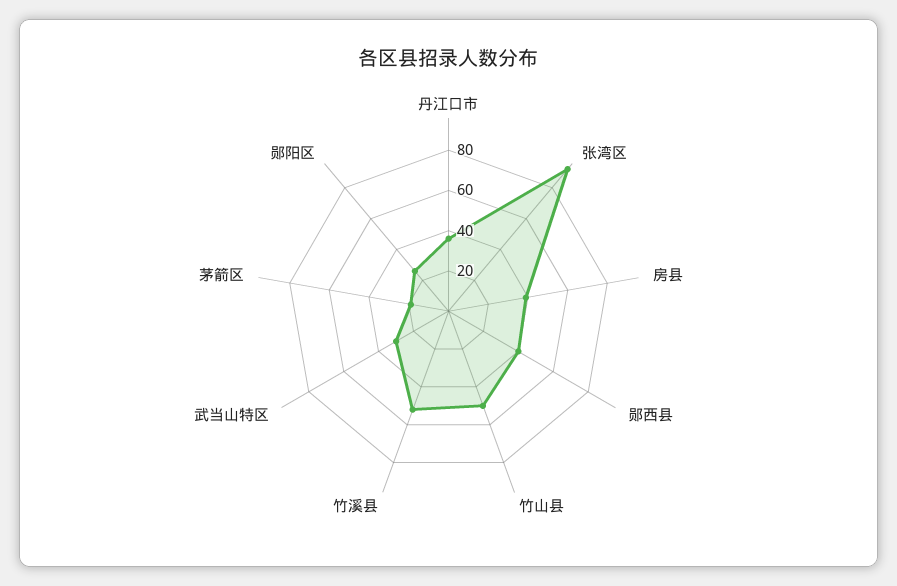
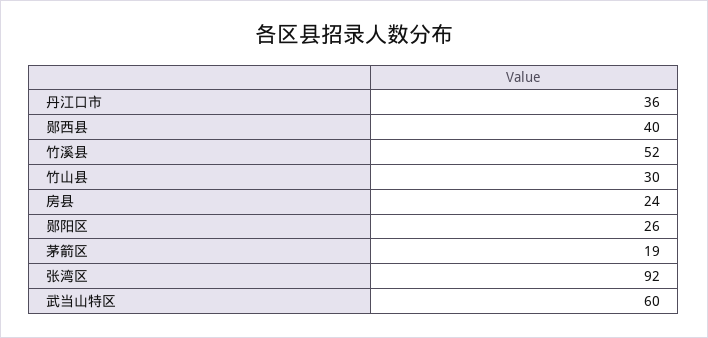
房县: 40 -> 24
竹山县: 50 -> 30
武当山特区: 30 -> 60

